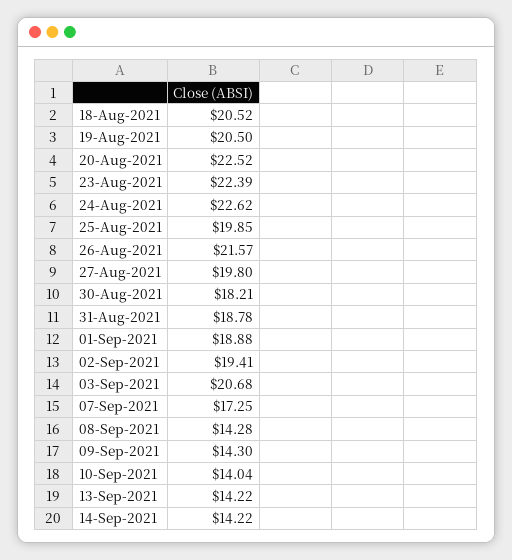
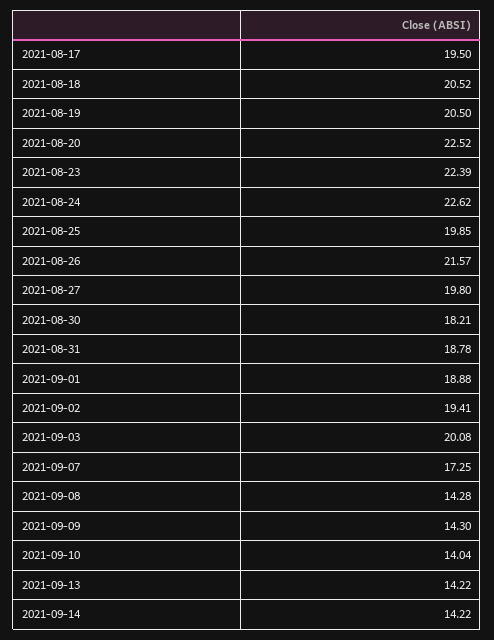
03-Sep-2021: 20.68 -> 20.08
2021-08-17: none -> 19.5

